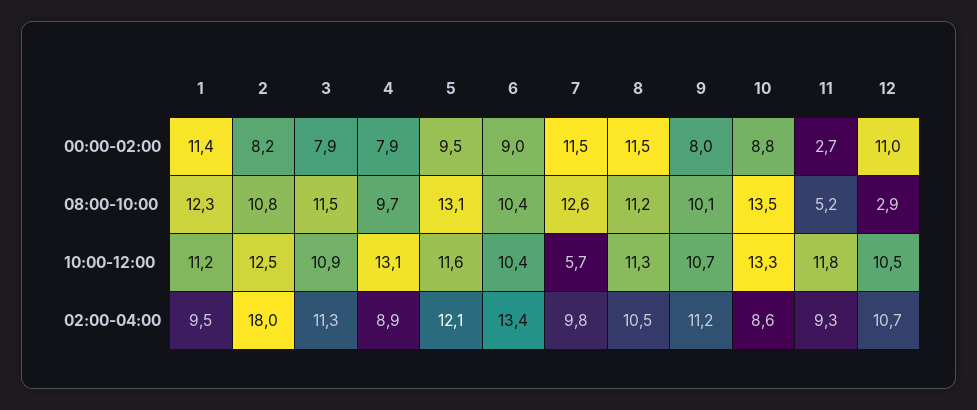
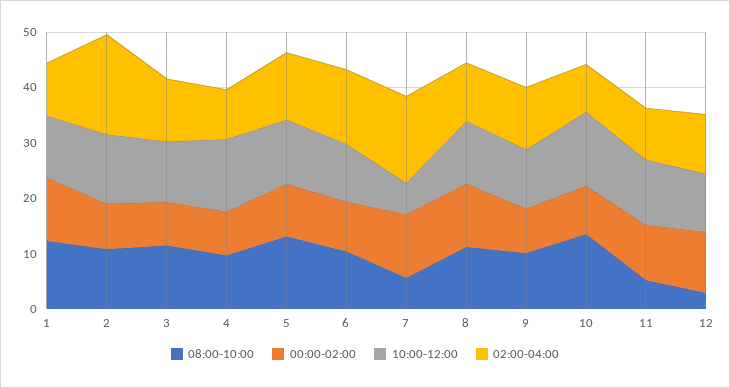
00:00-02:00, 11: 2.7 -> 10
08:00-10:00, 7: 12.6 -> 6
02:00-04:00, 7: 9.8 -> 16

